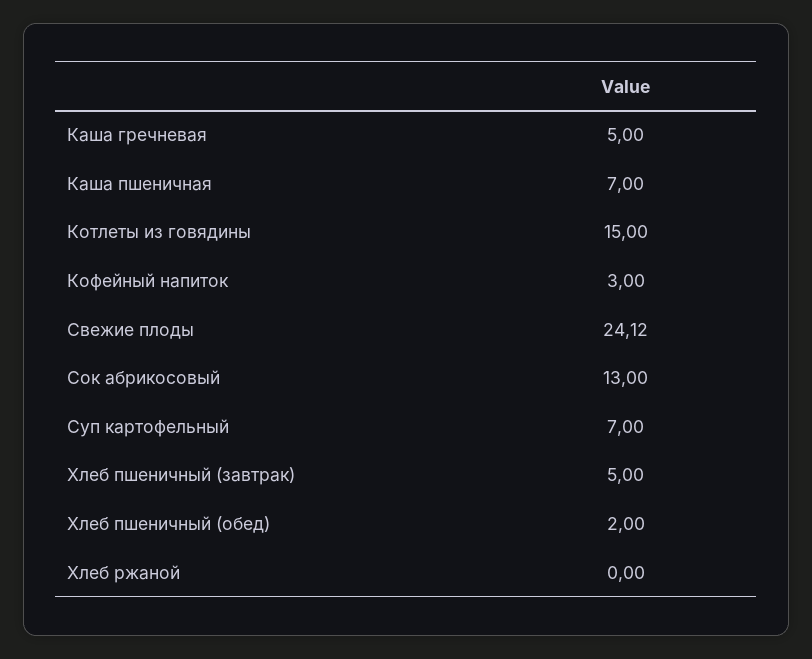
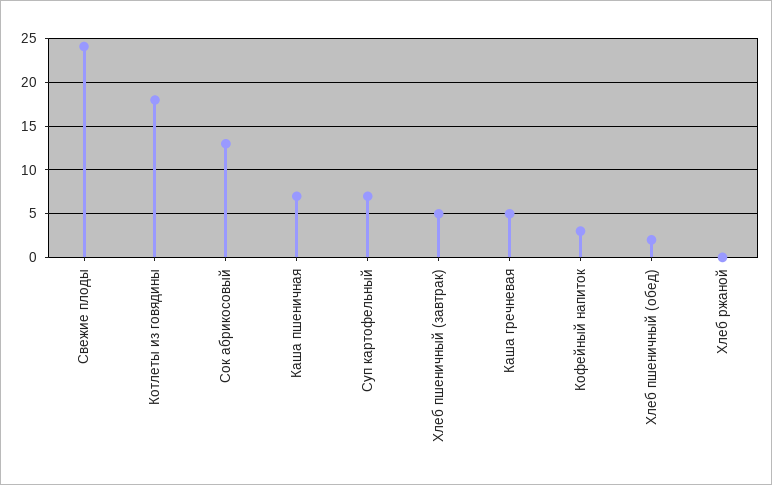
Котлеты из говядины: 15 -> 18

